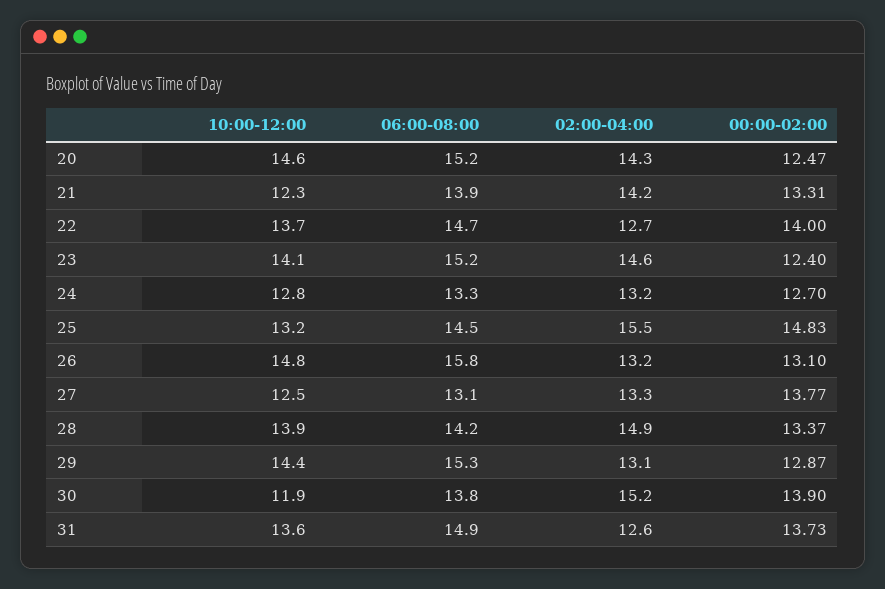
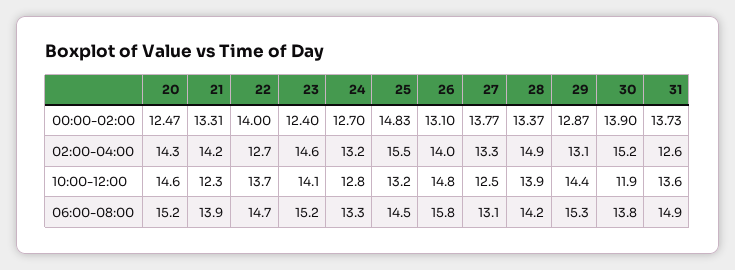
02:00-04:00, 26: 13.2 -> 14

